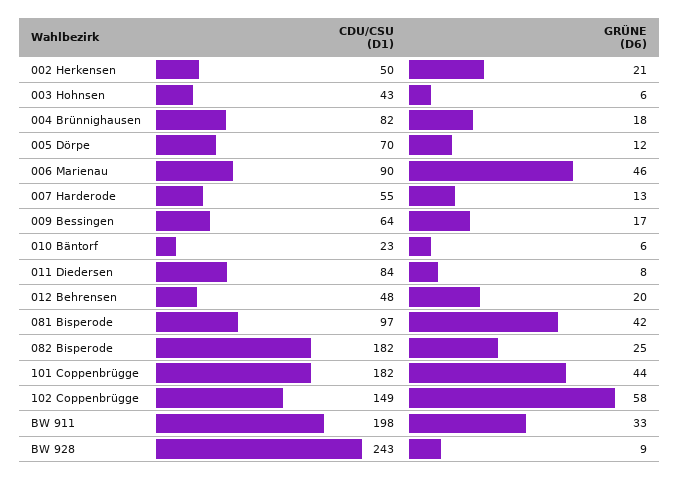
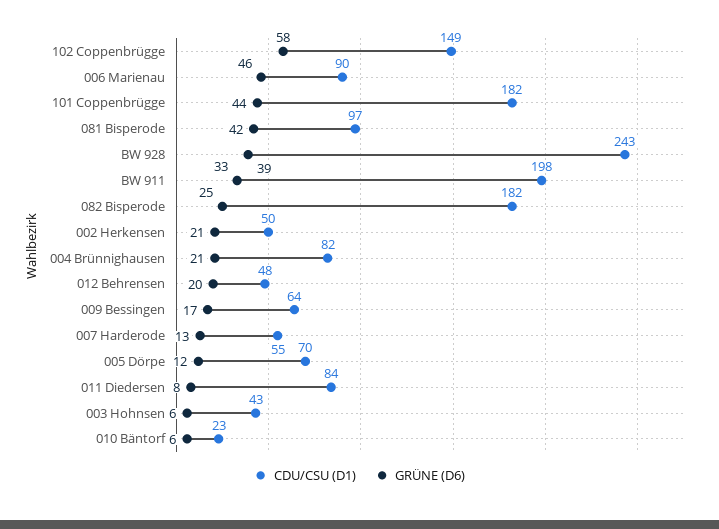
GRÜNE (D6), 004 Brünnighausen: 18 -> 21
GRÜNE (D6), BW 928: 9 -> 39

